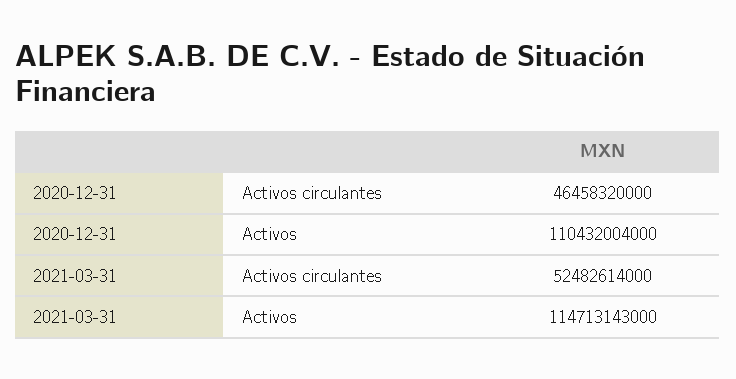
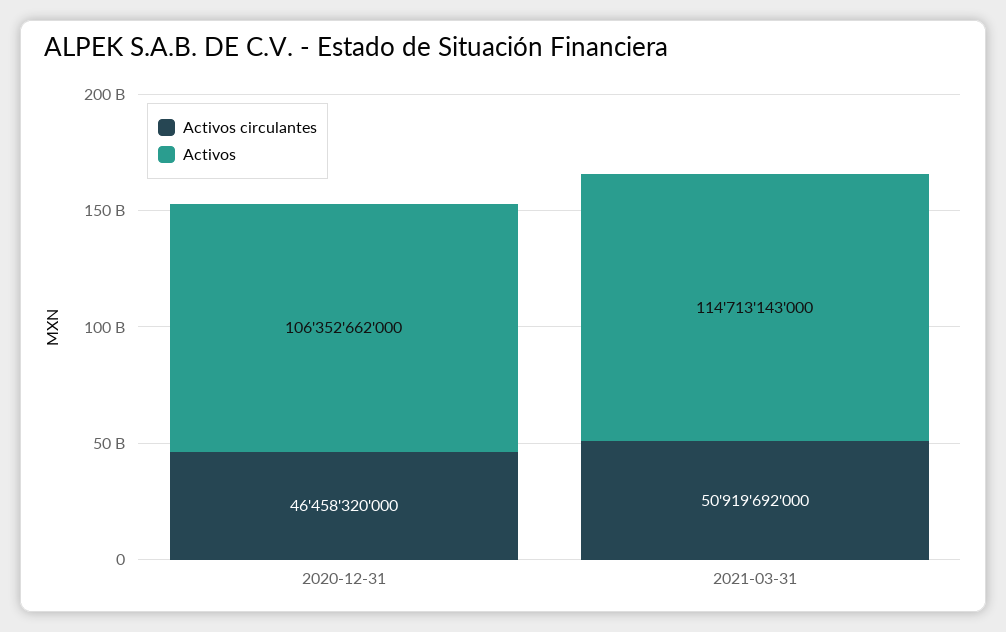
Activos, 2020-12-31: 110432004000 -> 106352662000
Activos circulantes, 2021-03-31: 52482614000 -> 50919692000

